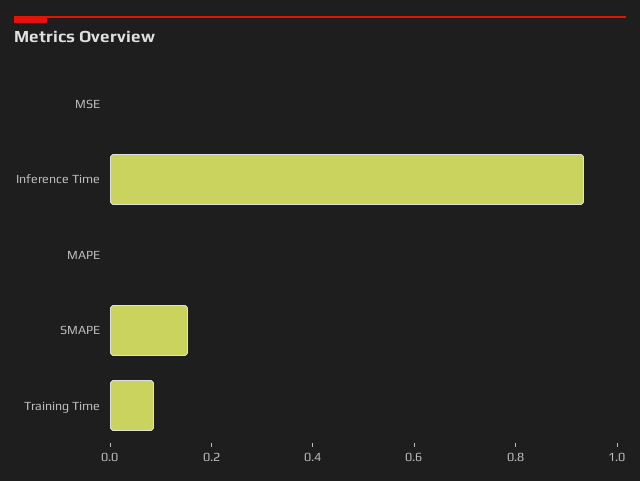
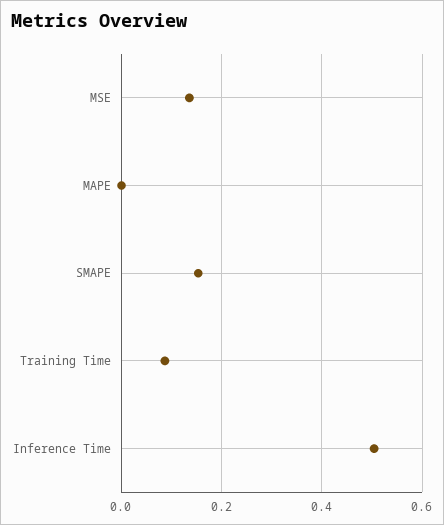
MSE: 0 -> 0.14
Inference Time: 0.95 -> 0.5

